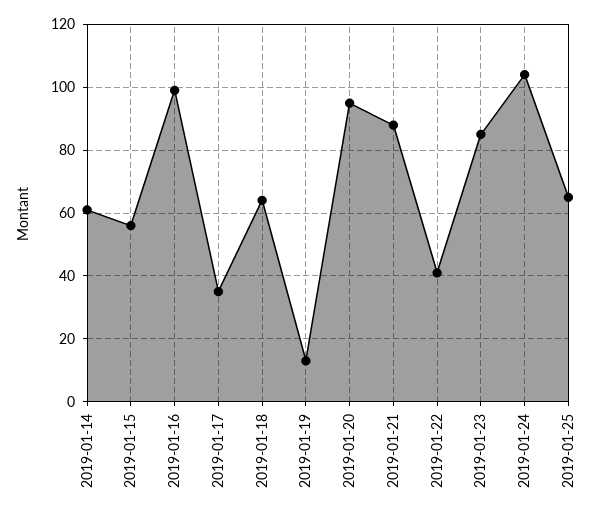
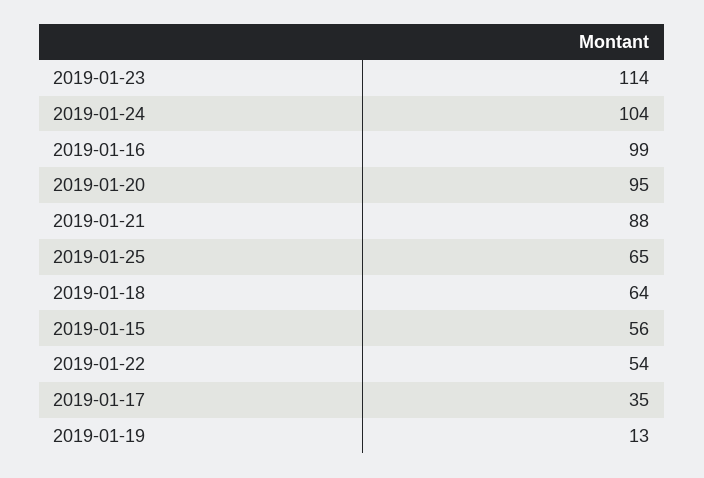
2019-01-14: 60 -> none
2019-01-22: 40 -> 54
2019-01-23: 85 -> 114

